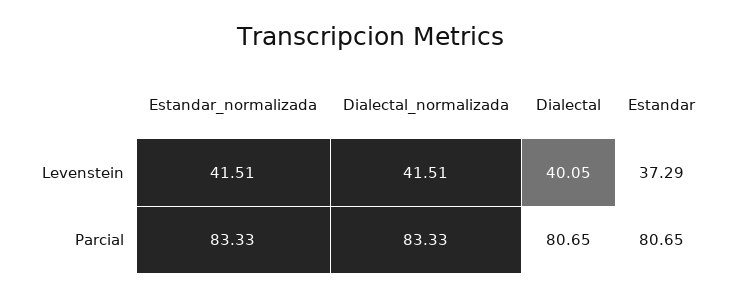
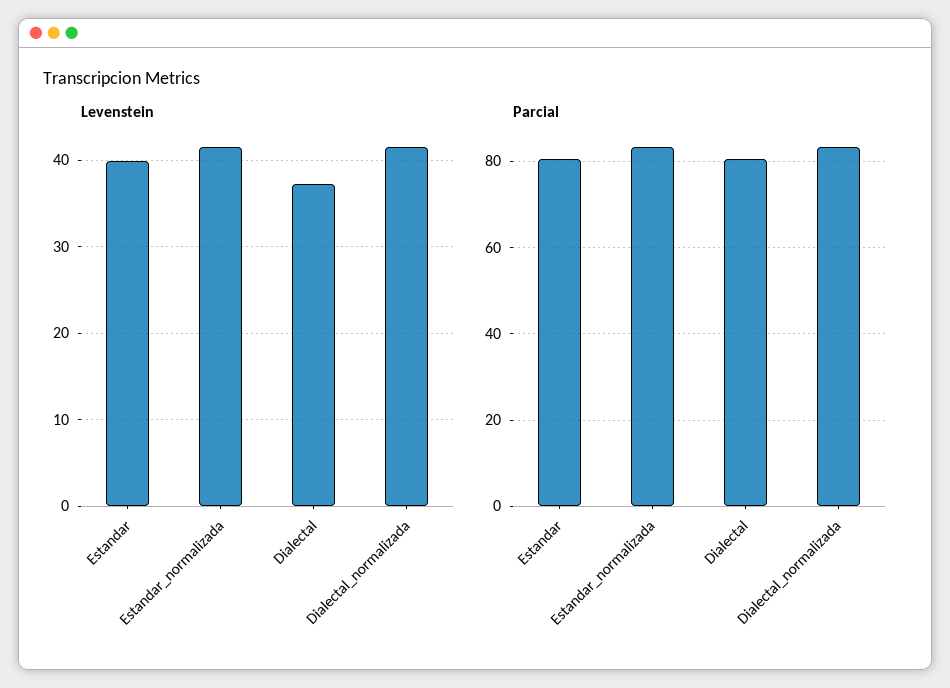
Levenstein, Dialectal: 40.05 -> 37
Levenstein, Estandar: 37.29 -> 40

